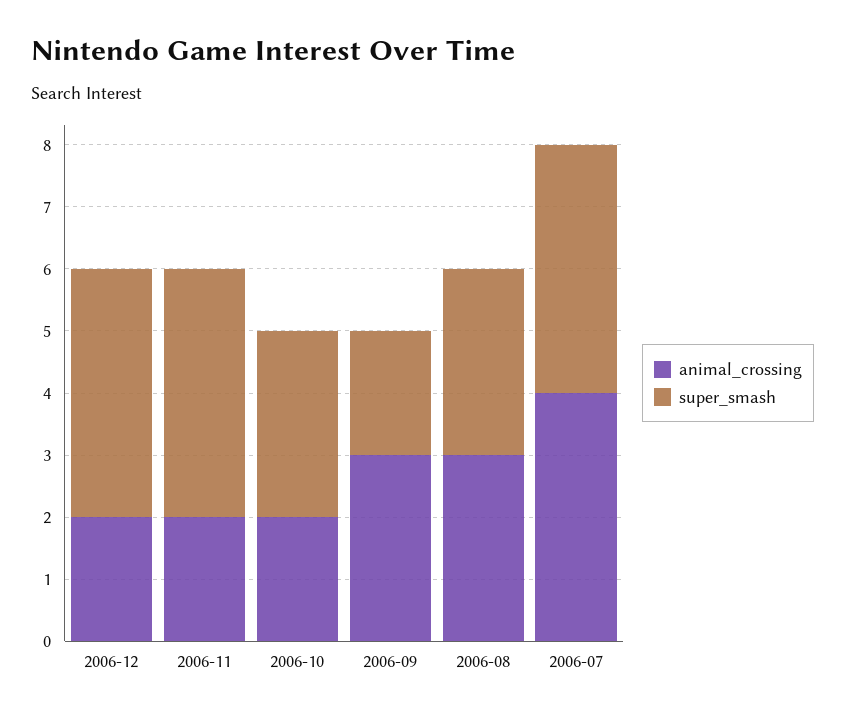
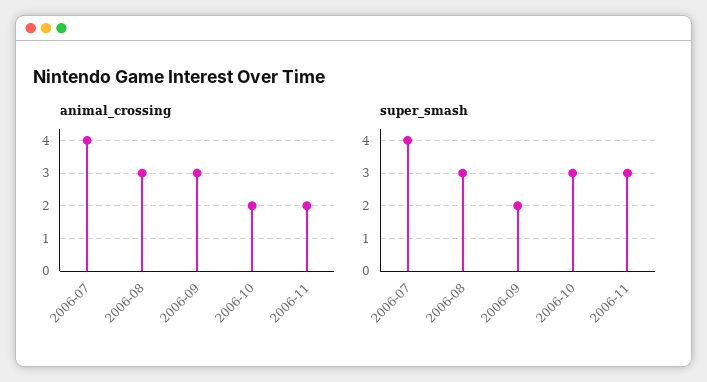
animal_crossing, 2006-12: 2 -> none
super_smash, 2006-12: 4 -> none
super_smash, 2006-11: 4 -> 3

